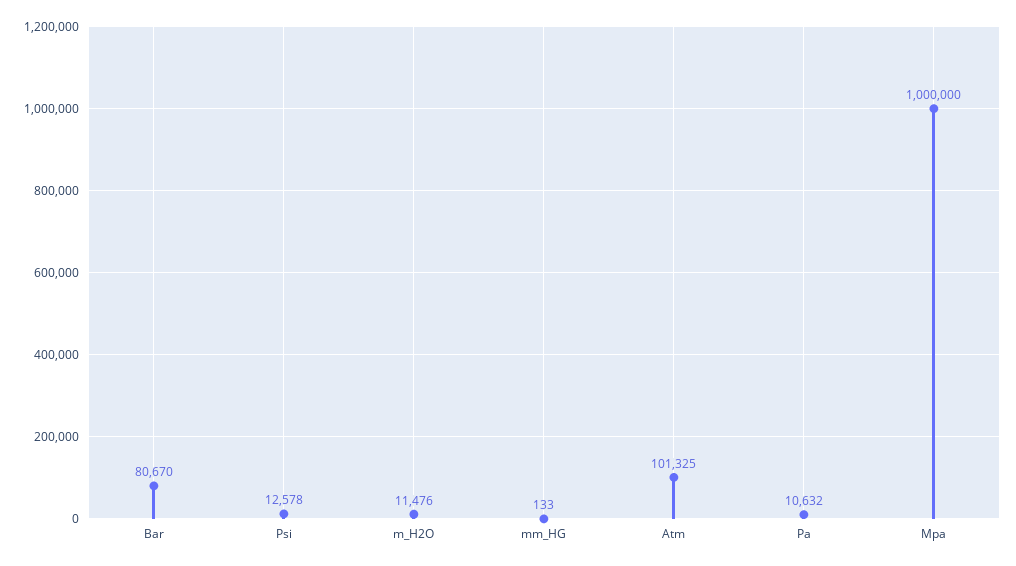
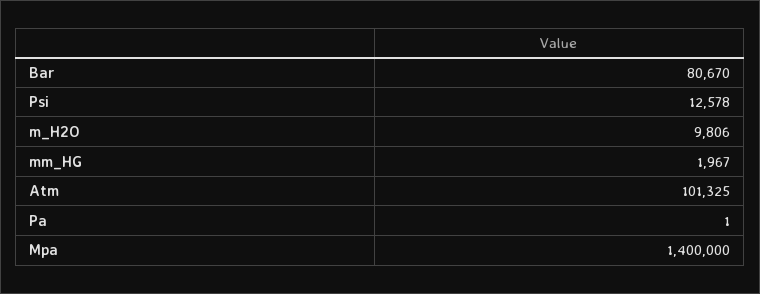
m_H2O: 11476 -> 9806
mm_HG: 133 -> 1967
Pa: 10632 -> 1
Mpa: 1000000 -> 1400000

